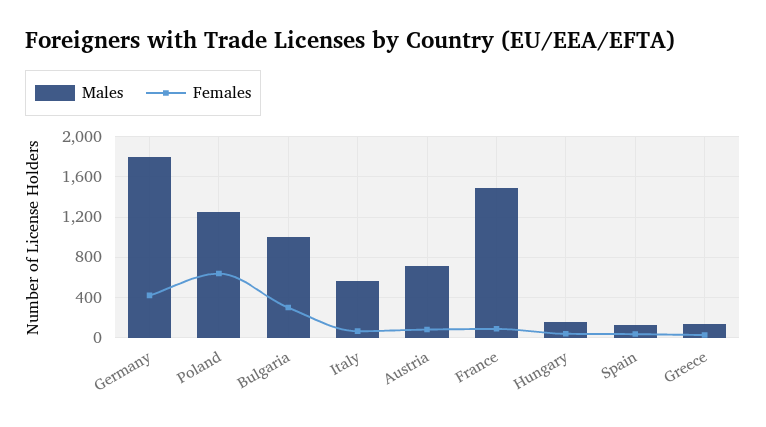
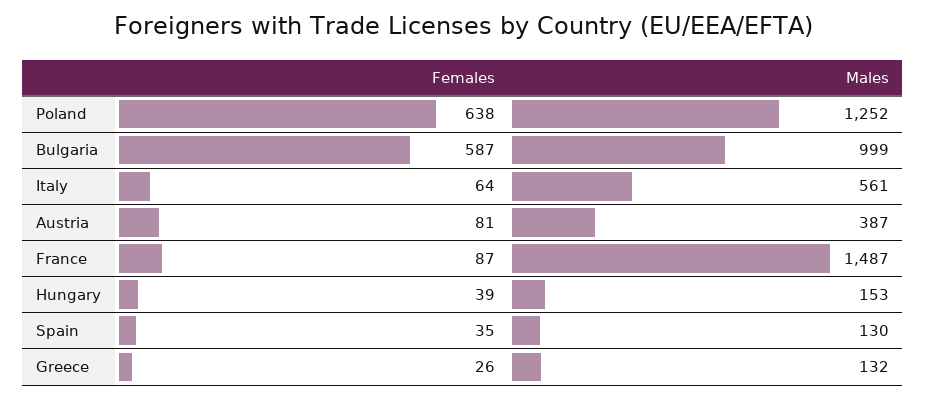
Males, Germany: 1800 -> none
Females, Germany: 400 -> none
Females, Bulgaria: 300 -> 587
Males, Austria: 700 -> 387

